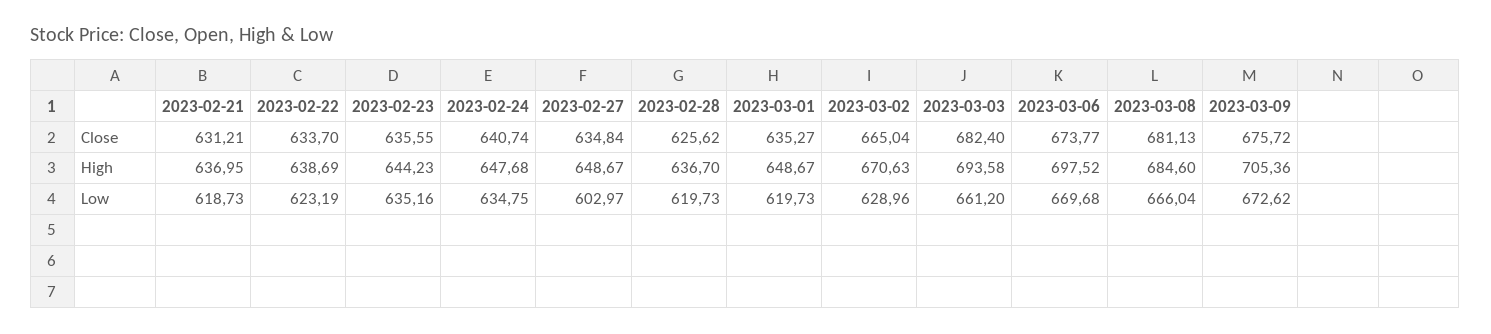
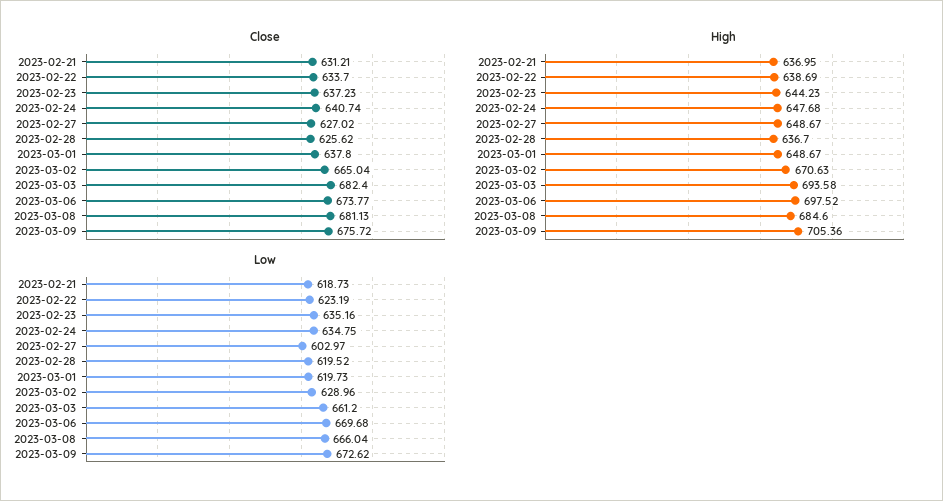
Close, 2023-02-23: 635.55 -> 637.23
Close, 2023-02-27: 634.84 -> 627.02
Close, 2023-03-01: 635.27 -> 637.8
Low, 2023-02-28: 619.73 -> 619.52

